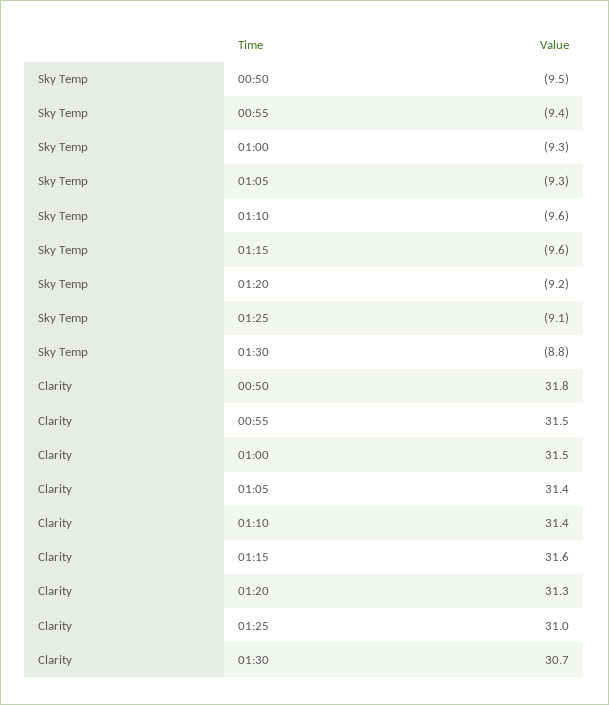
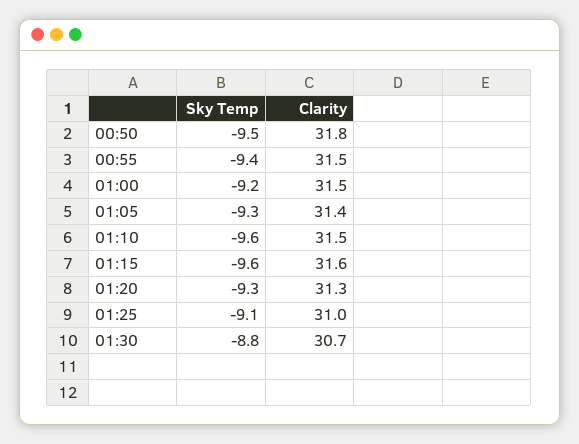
Sky Temp, 01:00: -9.3 -> -9.2
Sky Temp, 01:20: -9.2 -> -9.3
Clarity, 01:10: 31.4 -> 31.5

